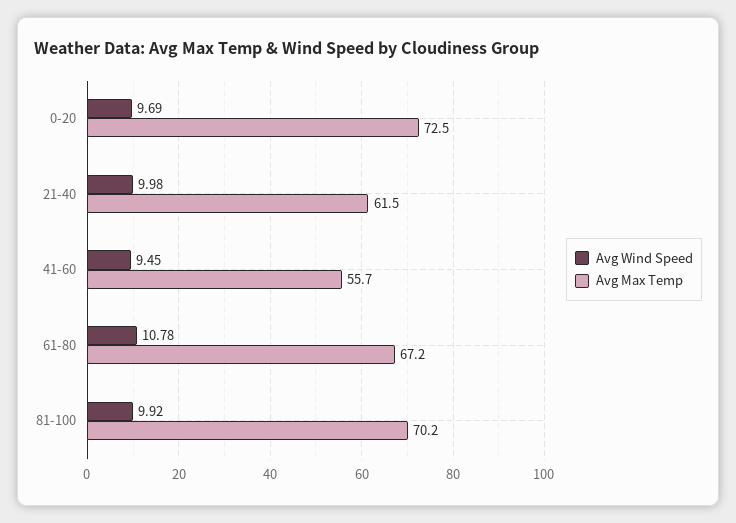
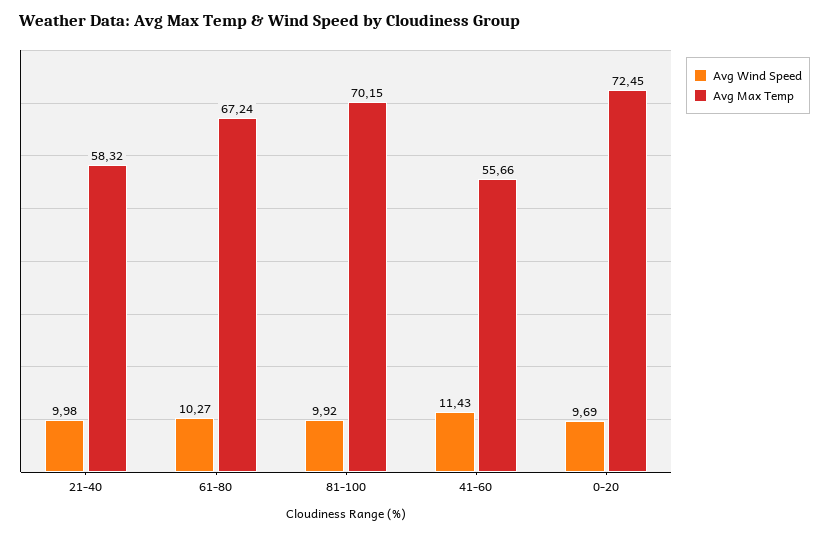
Avg Max Temp, 21-40: 61.5 -> 58.32
Avg Wind Speed, 41-60: 9.45 -> 11.43
Avg Wind Speed, 61-80: 10.78 -> 10.27

